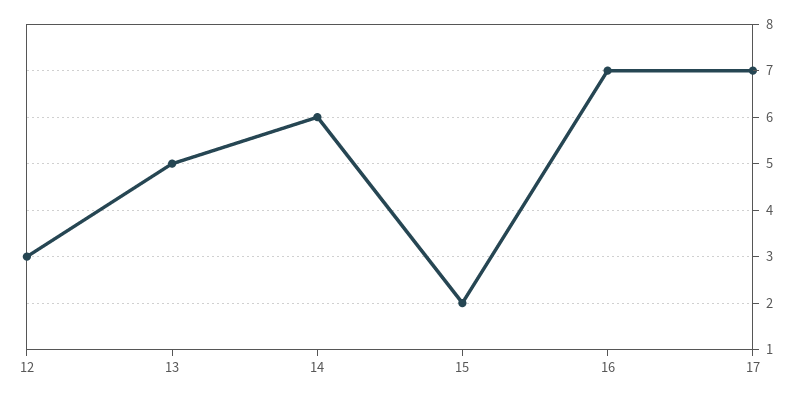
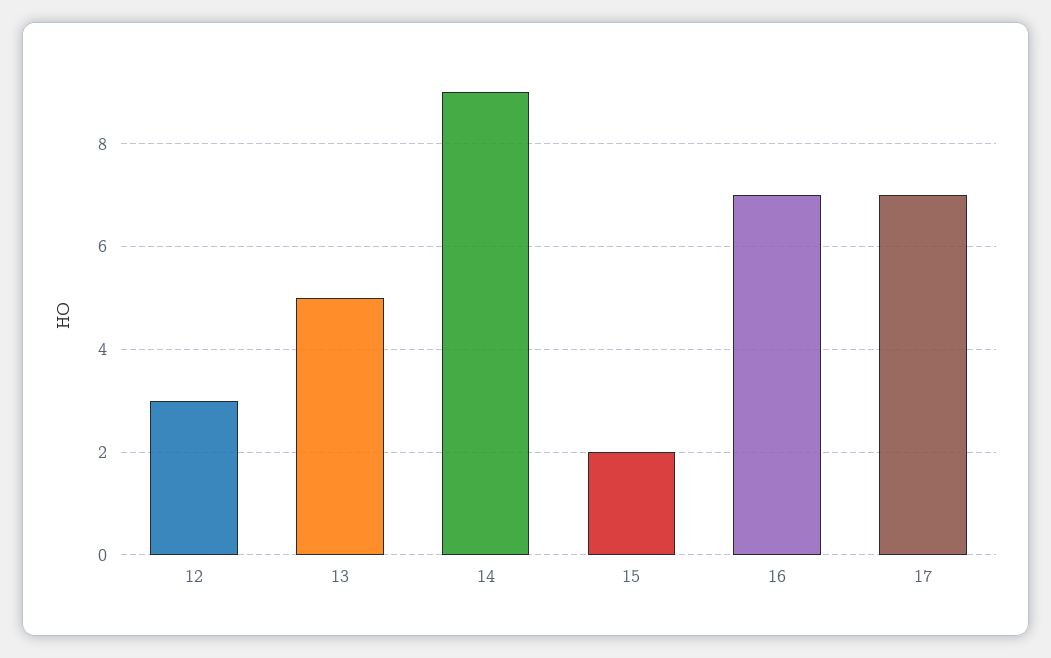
14: 6 -> 9

